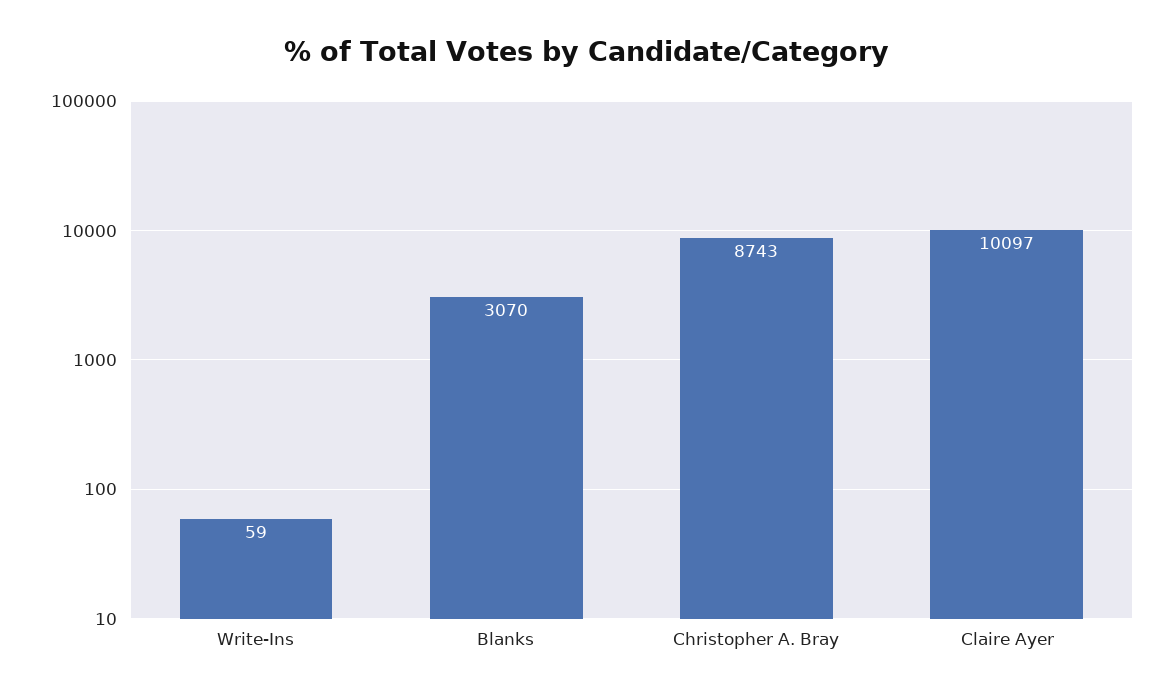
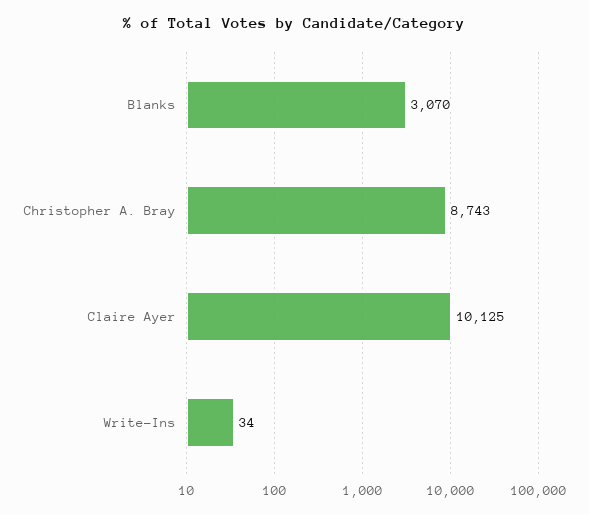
Write-Ins: 59 -> 34
Claire Ayer: 10097 -> 10125

